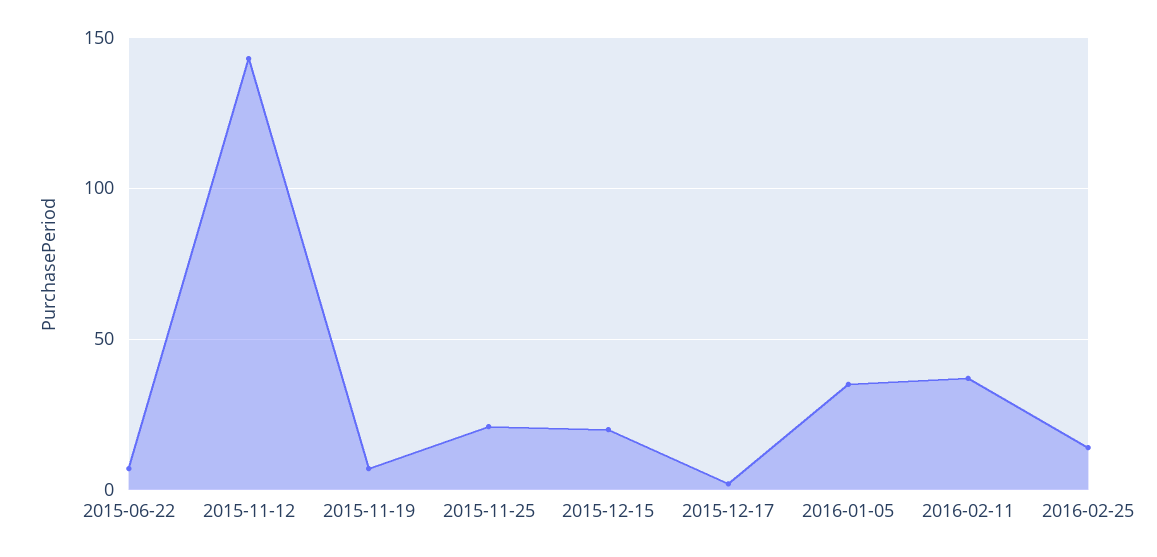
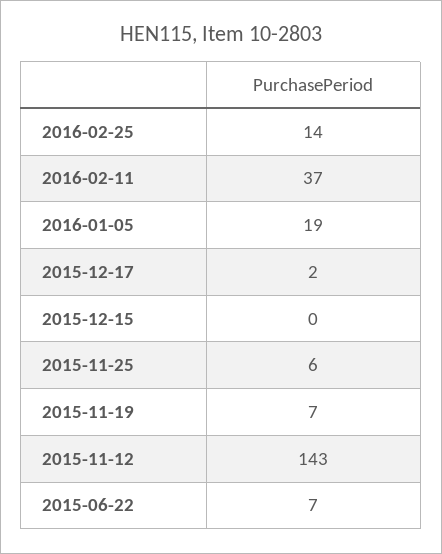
2015-11-25: 20 -> 6
2015-12-15: 20 -> 0
2016-01-05: 35 -> 19

